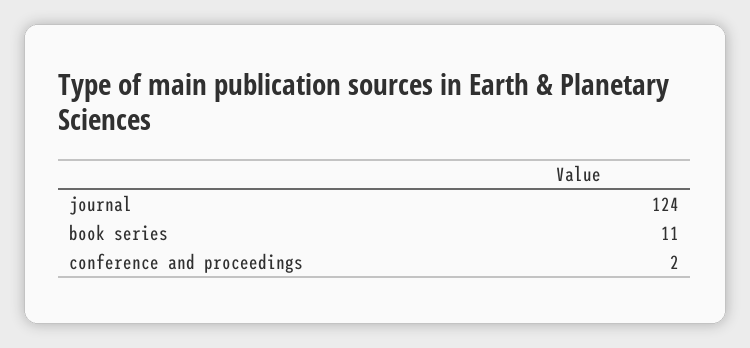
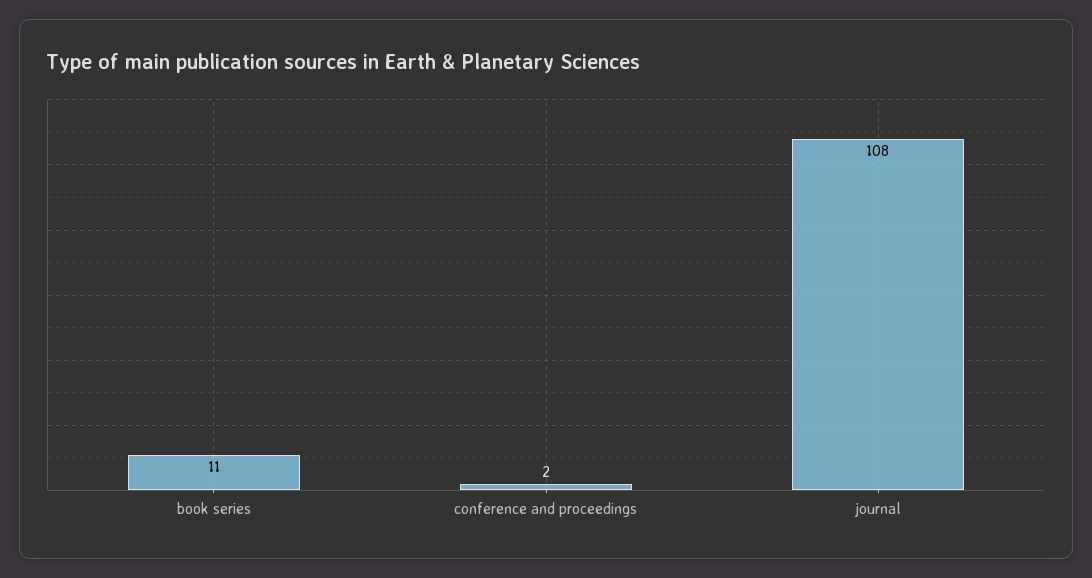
journal: 124 -> 108

